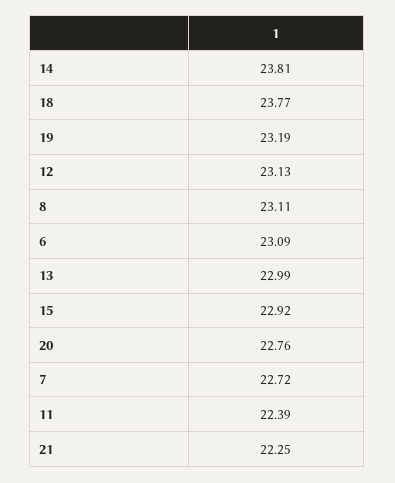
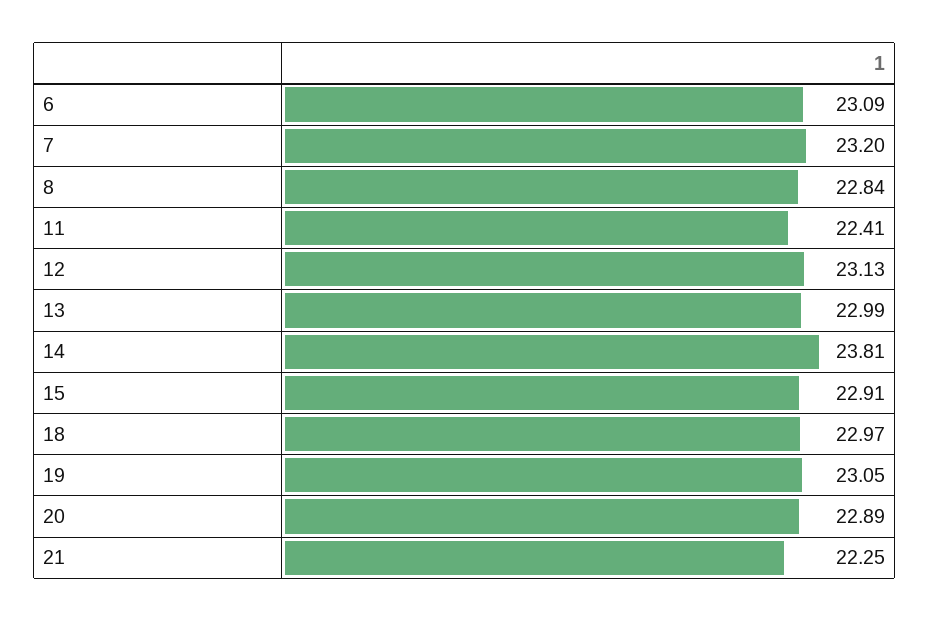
18: 23.77 -> 22.97
19: 23.19 -> 23.05
8: 23.11 -> 22.84
15: 22.92 -> 22.91
20: 22.76 -> 22.89
7: 22.72 -> 23.2
11: 22.39 -> 22.41

